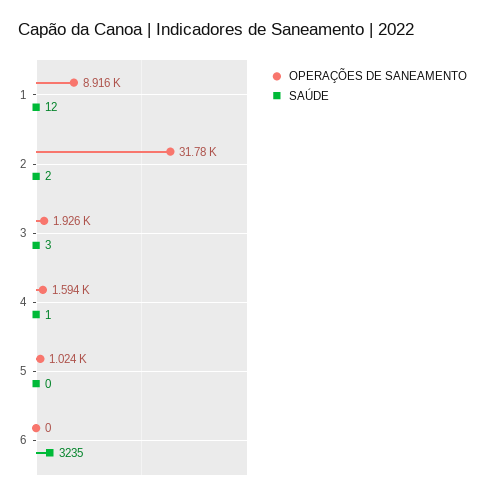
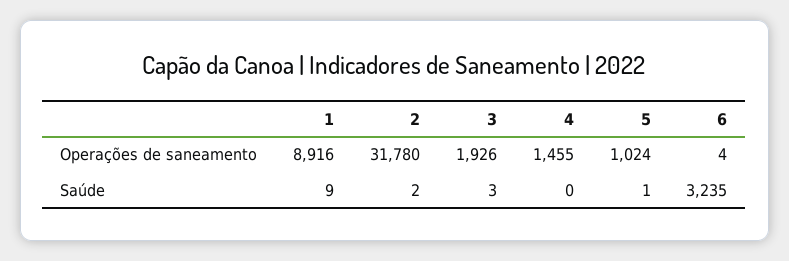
SAÚDE, 1: 12 -> 9
OPERAÇÕES DE SANEAMENTO, 4: 1594 -> 1455
SAÚDE, 4: 1 -> 0
SAÚDE, 5: 0 -> 1
OPERAÇÕES DE SANEAMENTO, 6: 0 -> 4

